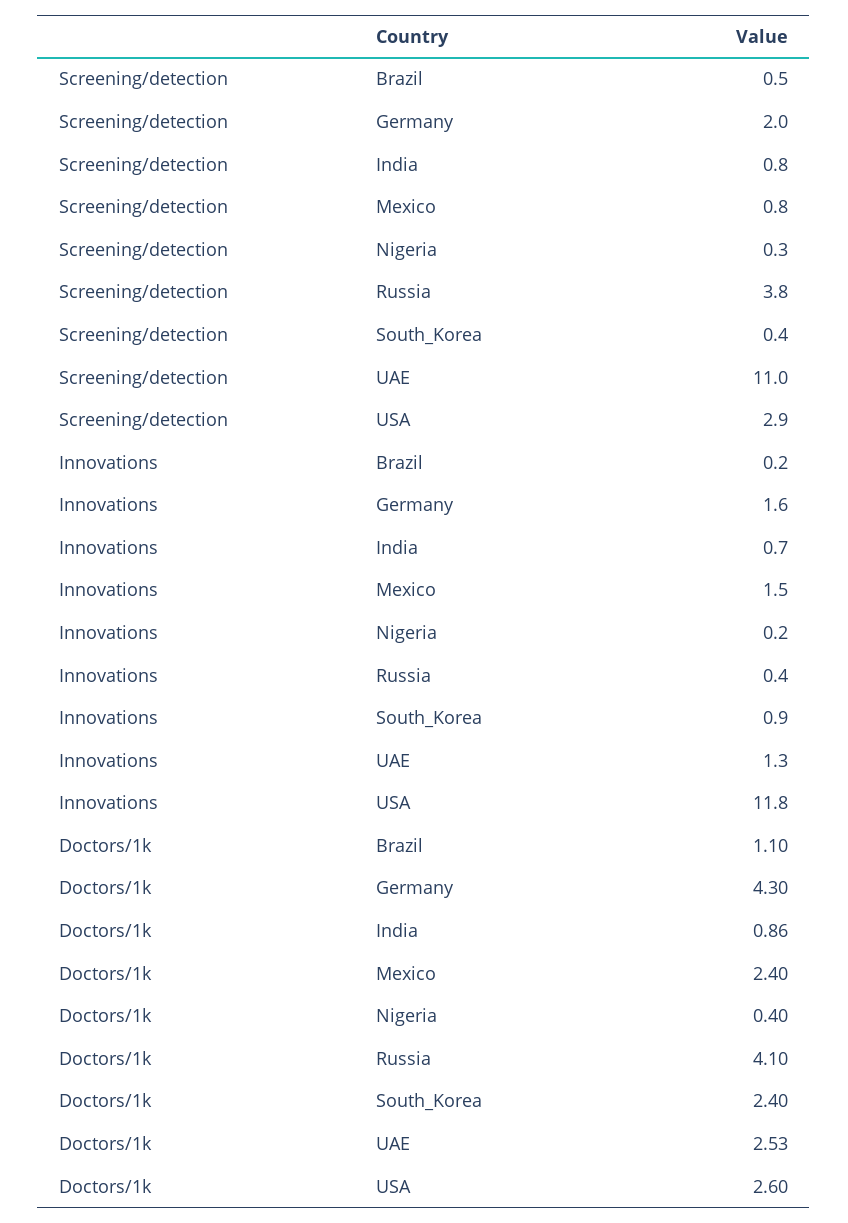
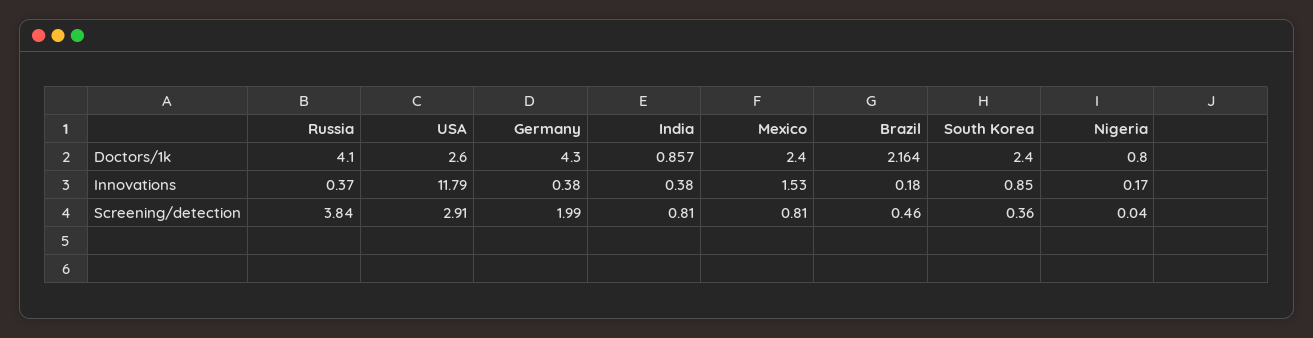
Screening/detection, Nigeria: 0.3 -> 0.04
Screening/detection, UAE: 11 -> none
Innovations, Germany: 1.6 -> 0.38
Innovations, India: 0.7 -> 0.38
Innovations, UAE: 1.3 -> none
Doctors/1k, Brazil: 1.1 -> 2.164
Doctors/1k, Nigeria: 0.4 -> 0.8
Doctors/1k, UAE: 2.53 -> none

